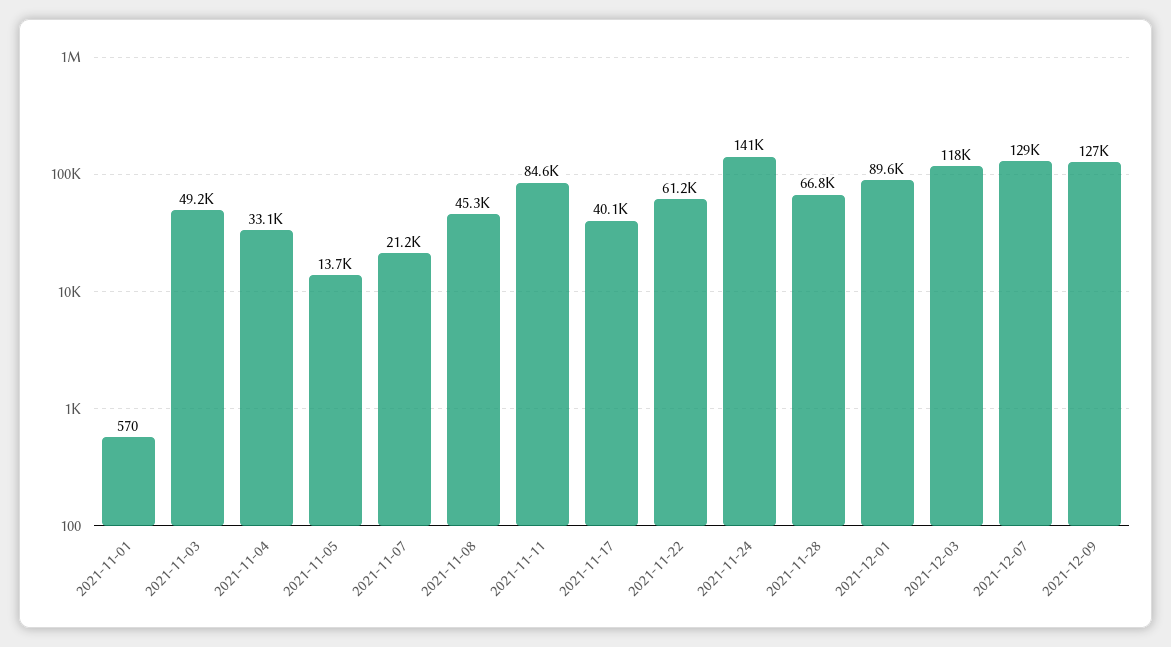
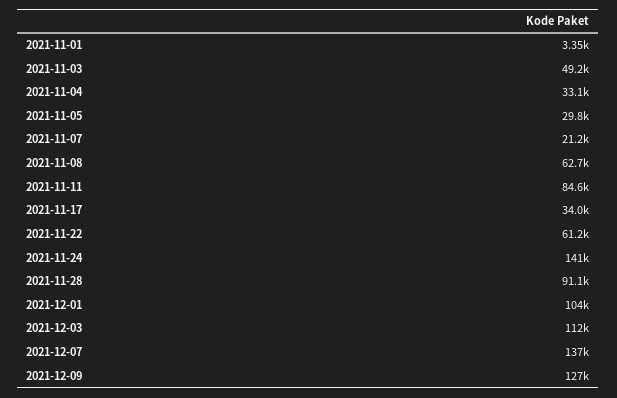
2021-11-01: 570 -> 3350
2021-11-05: 13700 -> 29800
2021-11-08: 45300 -> 62700
2021-11-17: 40100 -> 34000
2021-11-28: 66800 -> 91100
2021-12-01: 89600 -> 104000
2021-12-03: 118000 -> 112000
2021-12-07: 129000 -> 137000

